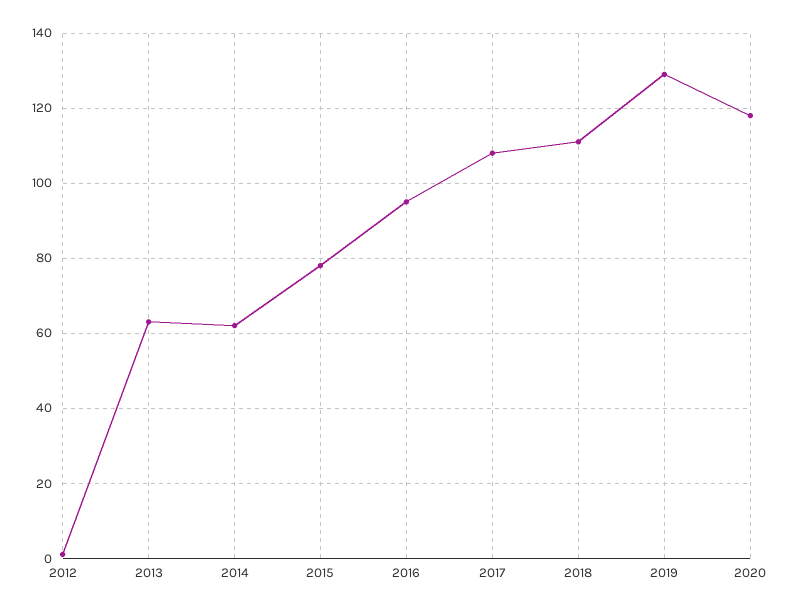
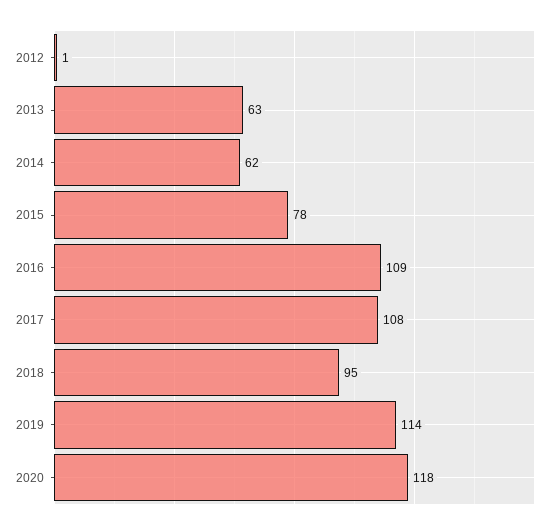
2016: 95 -> 109
2018: 110 -> 95
2019: 130 -> 114

